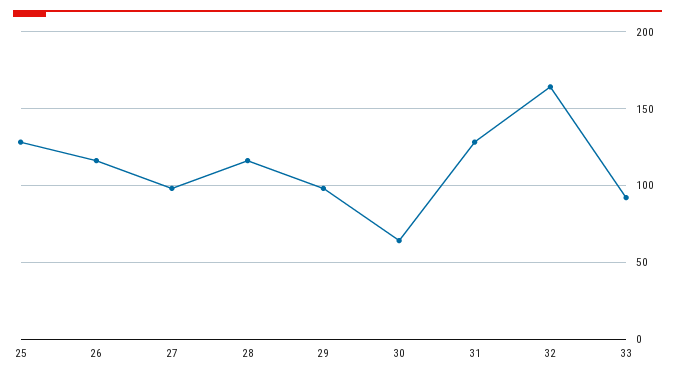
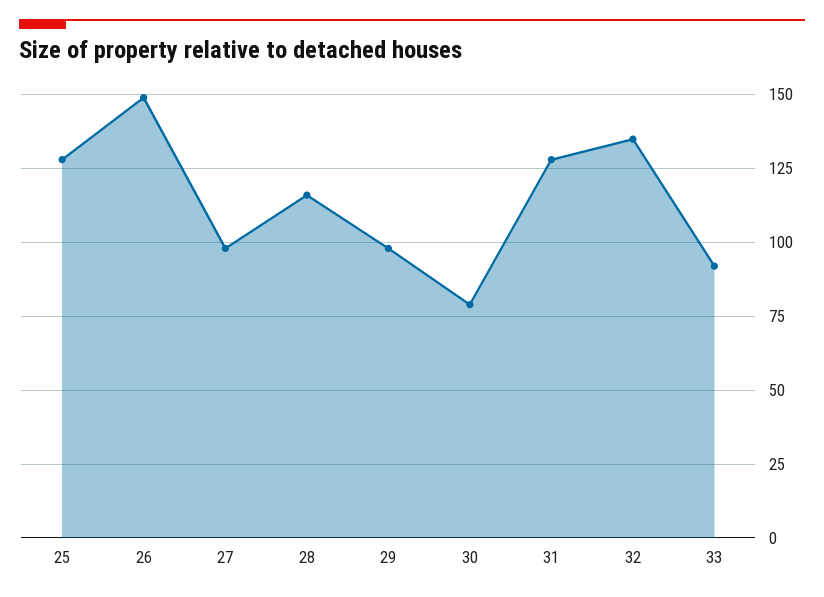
26: 115 -> 150
30: 65 -> 80
32: 165 -> 135

